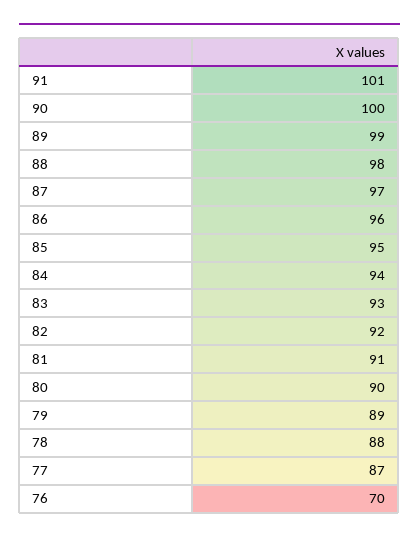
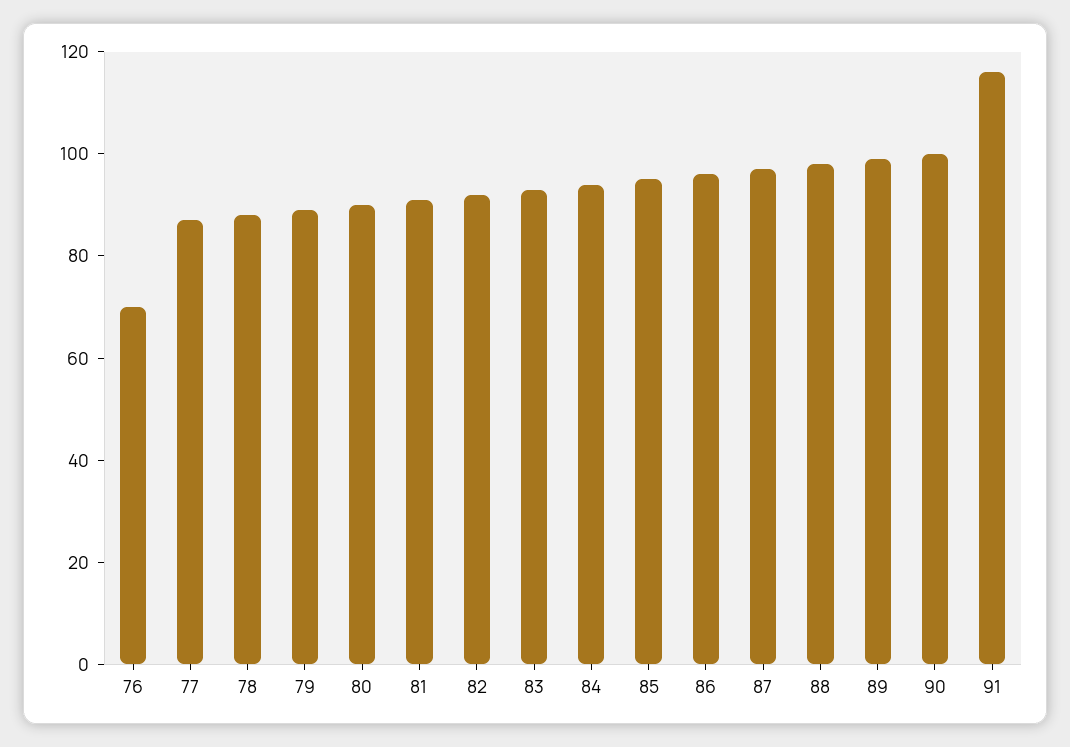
91: 101 -> 115

